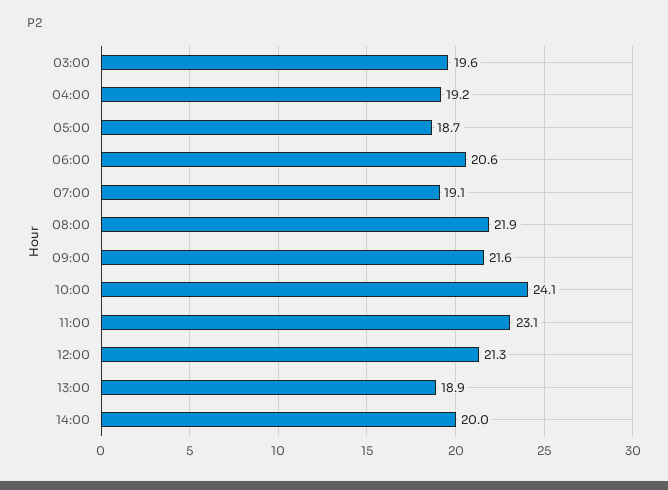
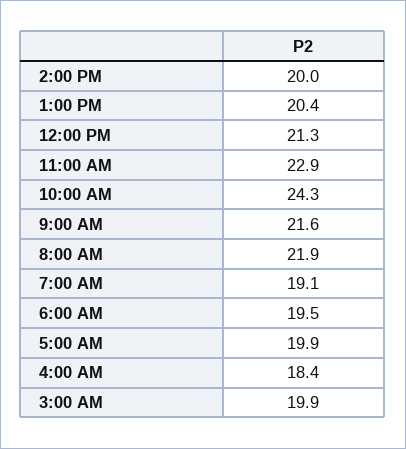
03:00: 19.6 -> 19.9
04:00: 19.2 -> 18.4
05:00: 18.7 -> 19.9
06:00: 20.6 -> 19.5
10:00: 24.1 -> 24.3
11:00: 23.1 -> 22.9
13:00: 18.9 -> 20.4

